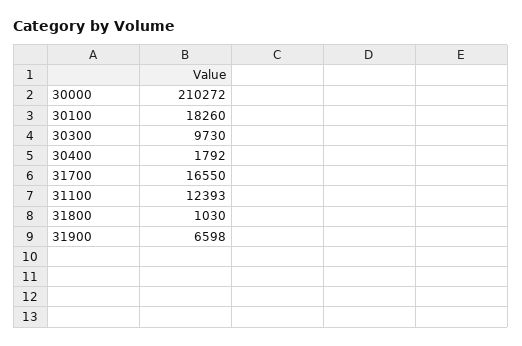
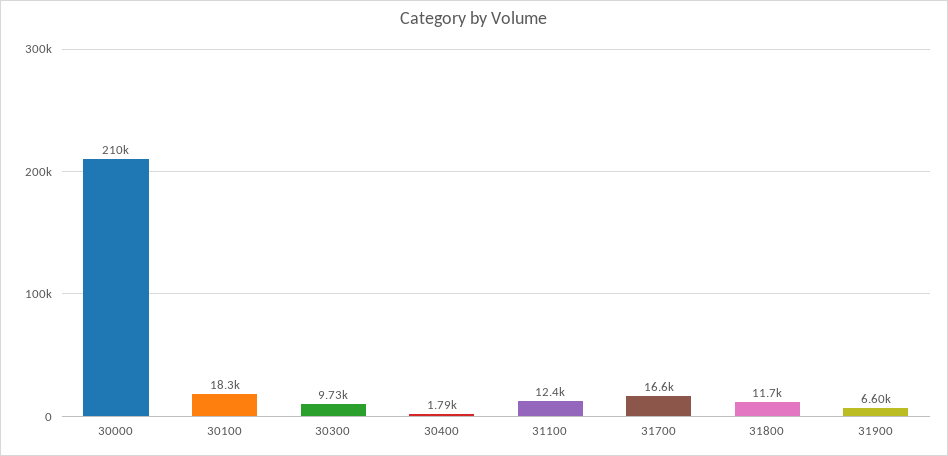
31800: 1030 -> 11700

